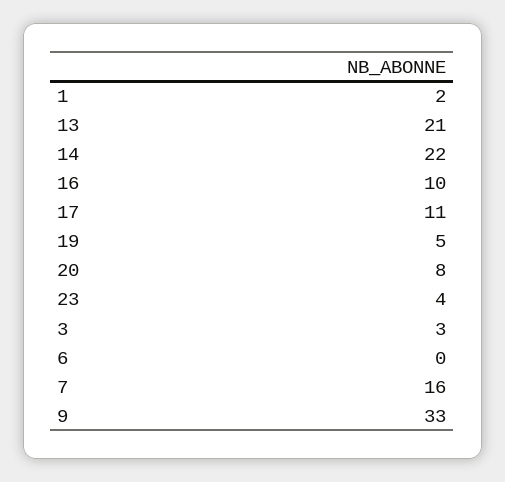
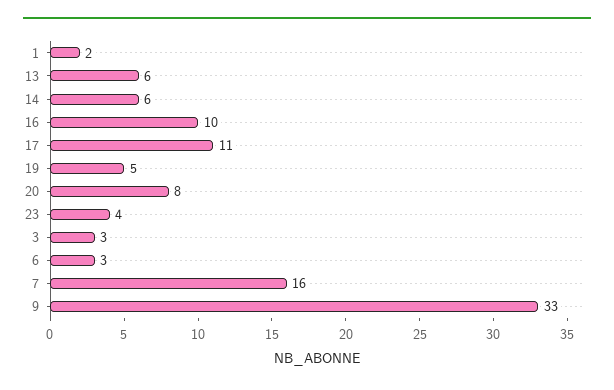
13: 21 -> 6
14: 22 -> 6
6: 0 -> 3

